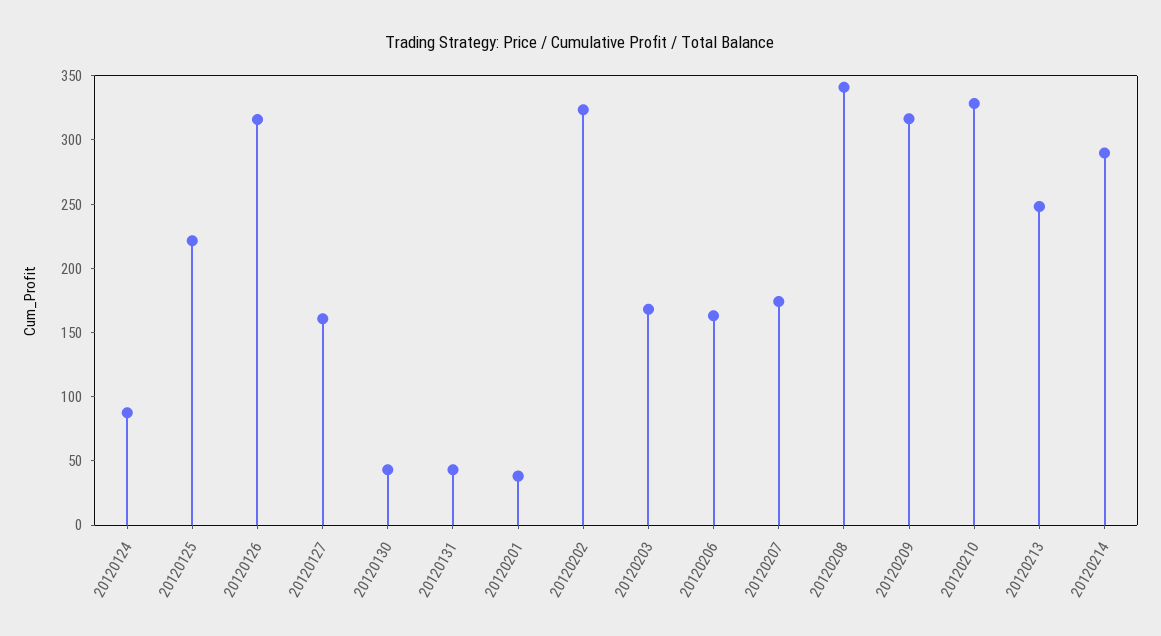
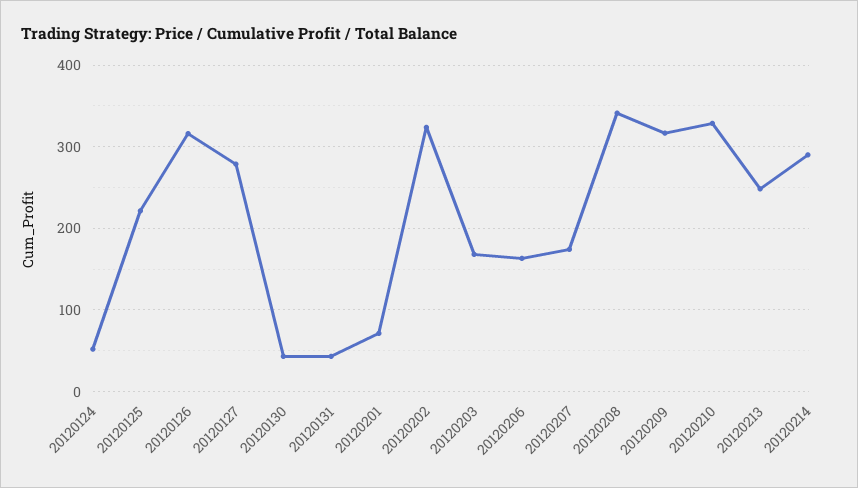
20120124: 90 -> 50
20120127: 160 -> 280
20120201: 40 -> 70

